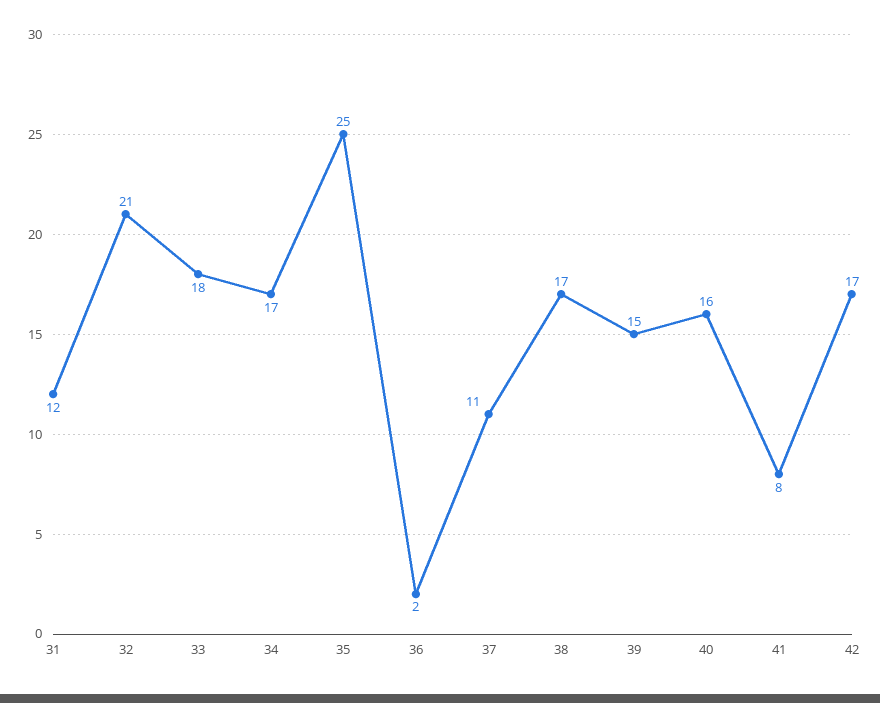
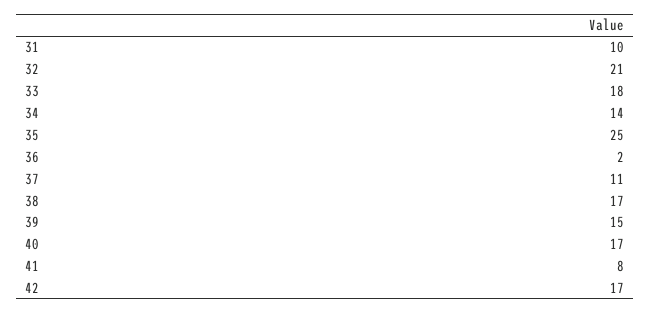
31: 12 -> 10
34: 17 -> 14
40: 16 -> 17

